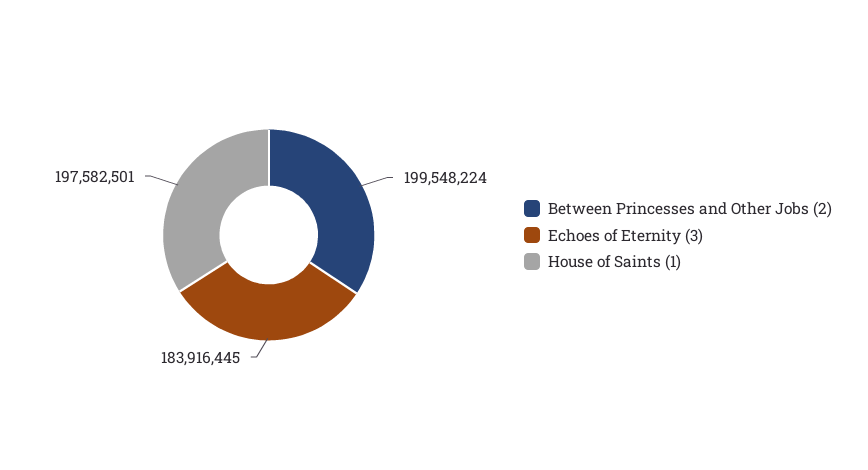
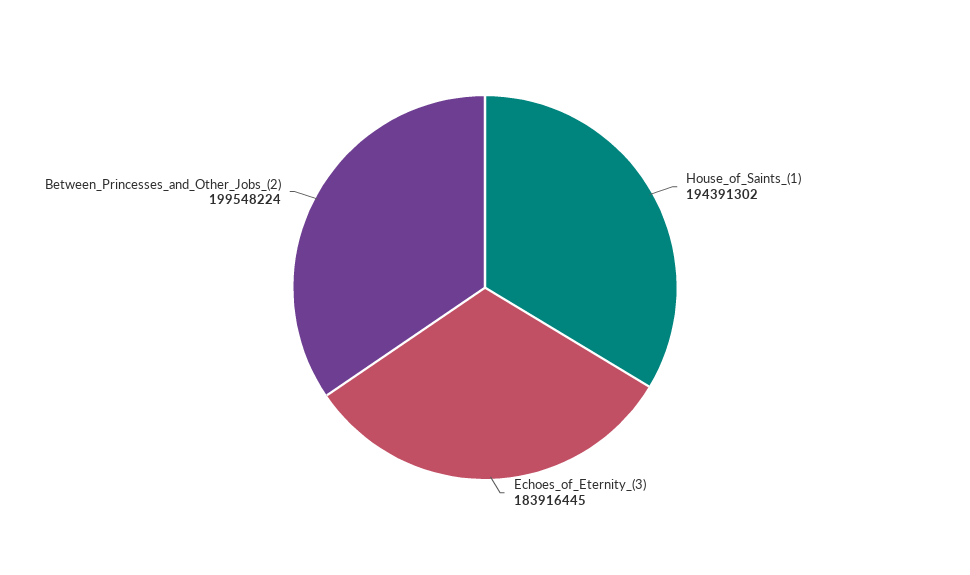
House of Saints (1): 197582501 -> 194391302

